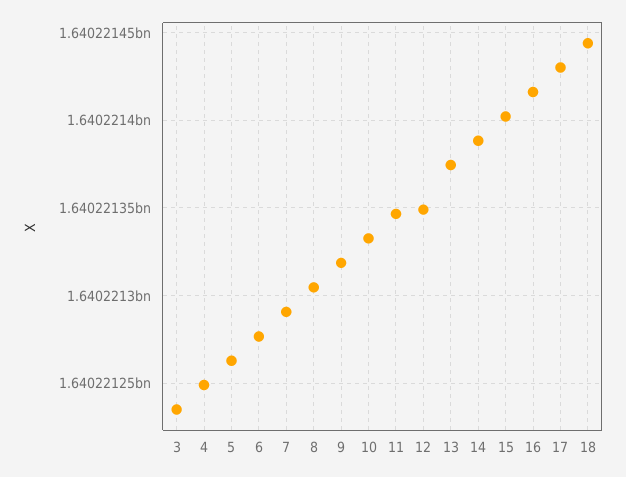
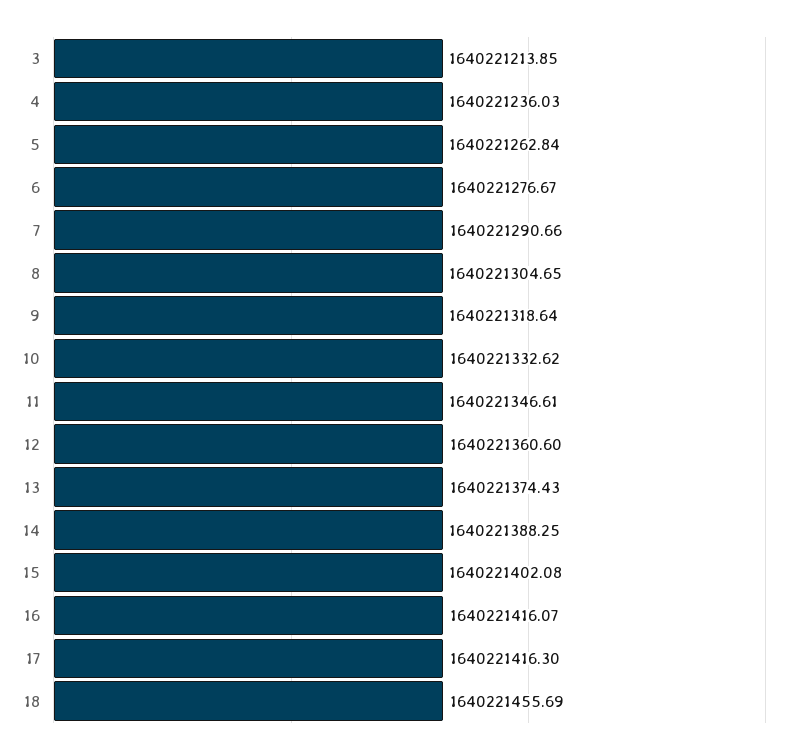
3: 1640221235 -> 1640221213.85
4: 1640221250 -> 1640221236.03
12: 1640221350 -> 1640221360.6
17: 1640221430 -> 1640221416.3
18: 1640221445 -> 1640221455.69

